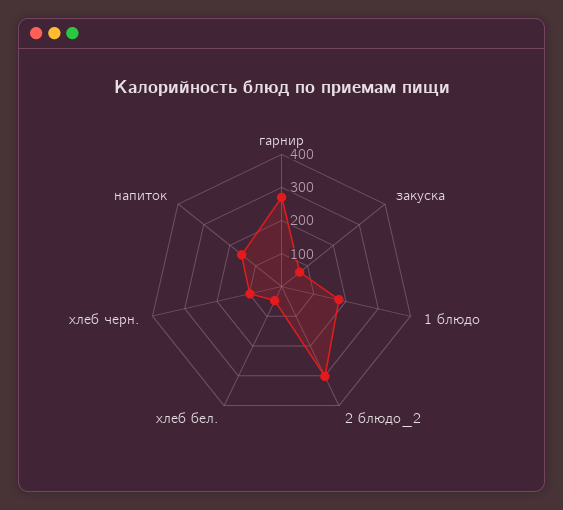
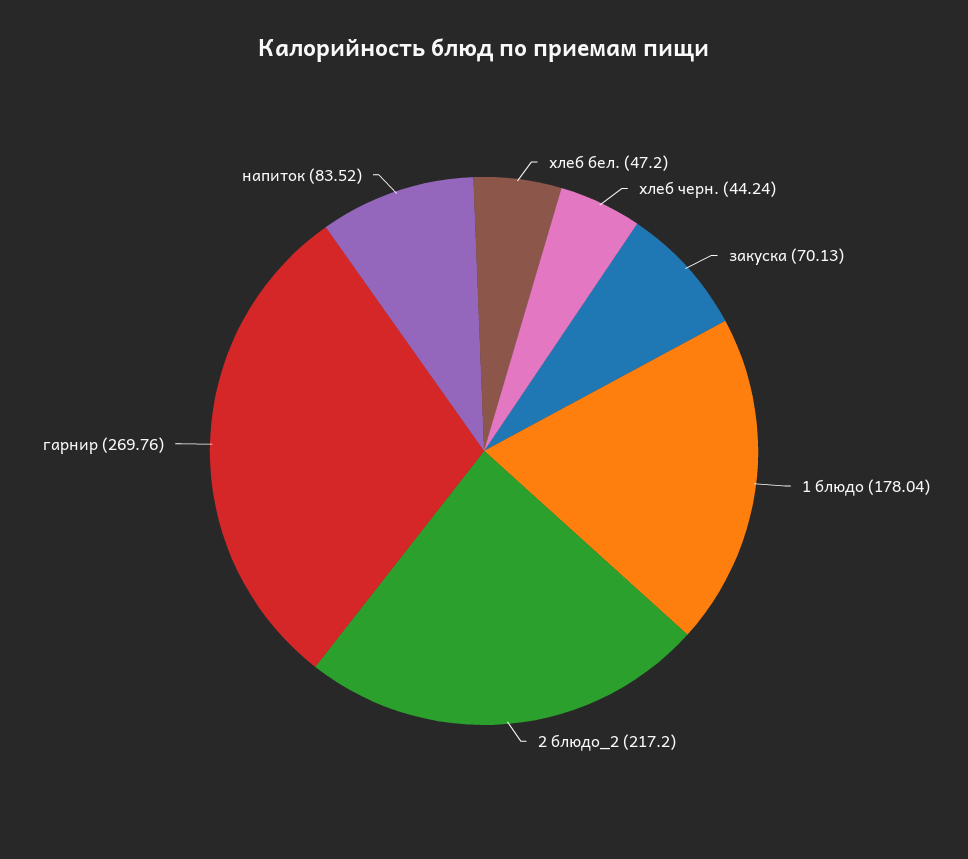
2 блюдо_2: 300 -> 217.2
хлеб черн.: 100 -> 44.24
напиток: 150 -> 83.52

